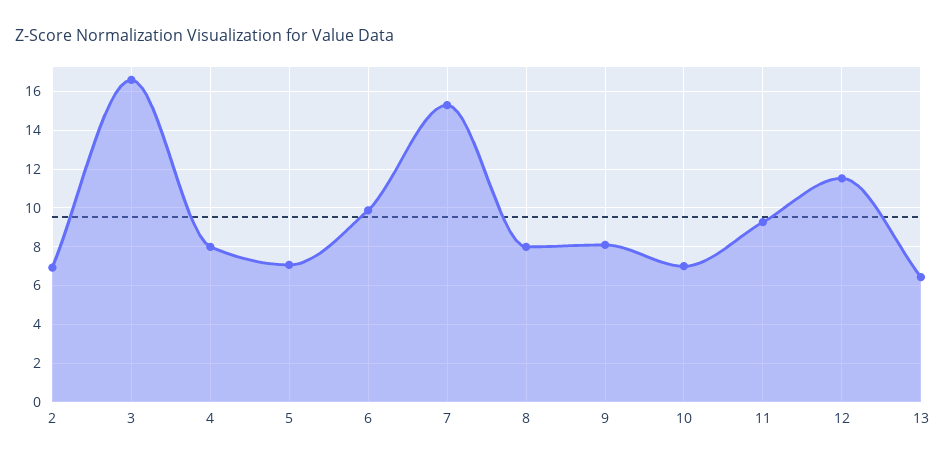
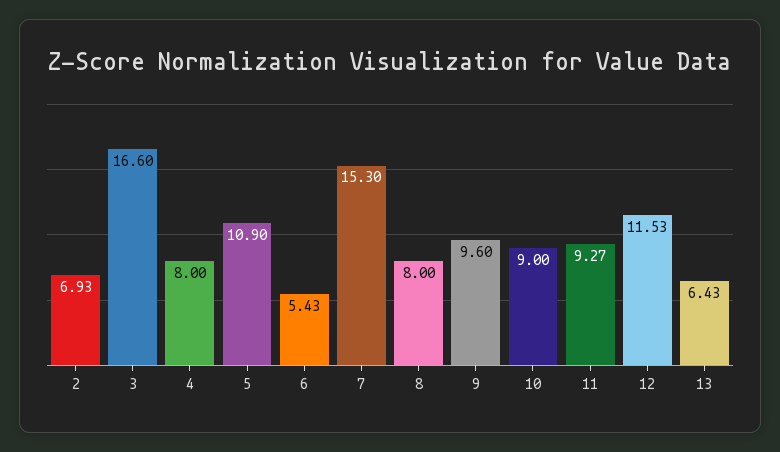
5: 7 -> 10.9
6: 10 -> 5.43
9: 8 -> 9.6
10: 7 -> 9

